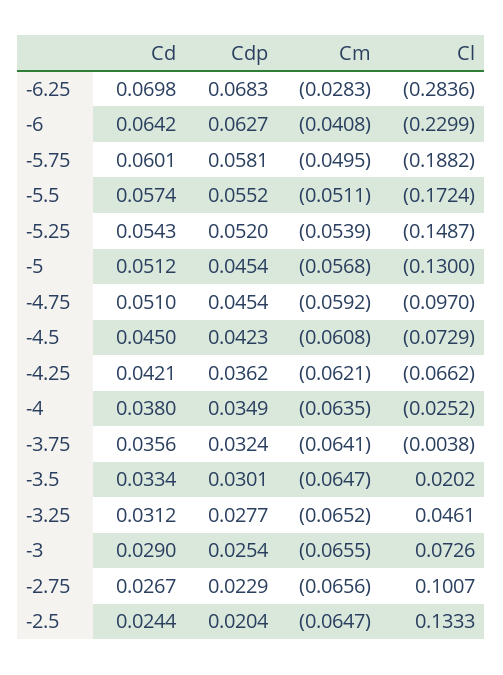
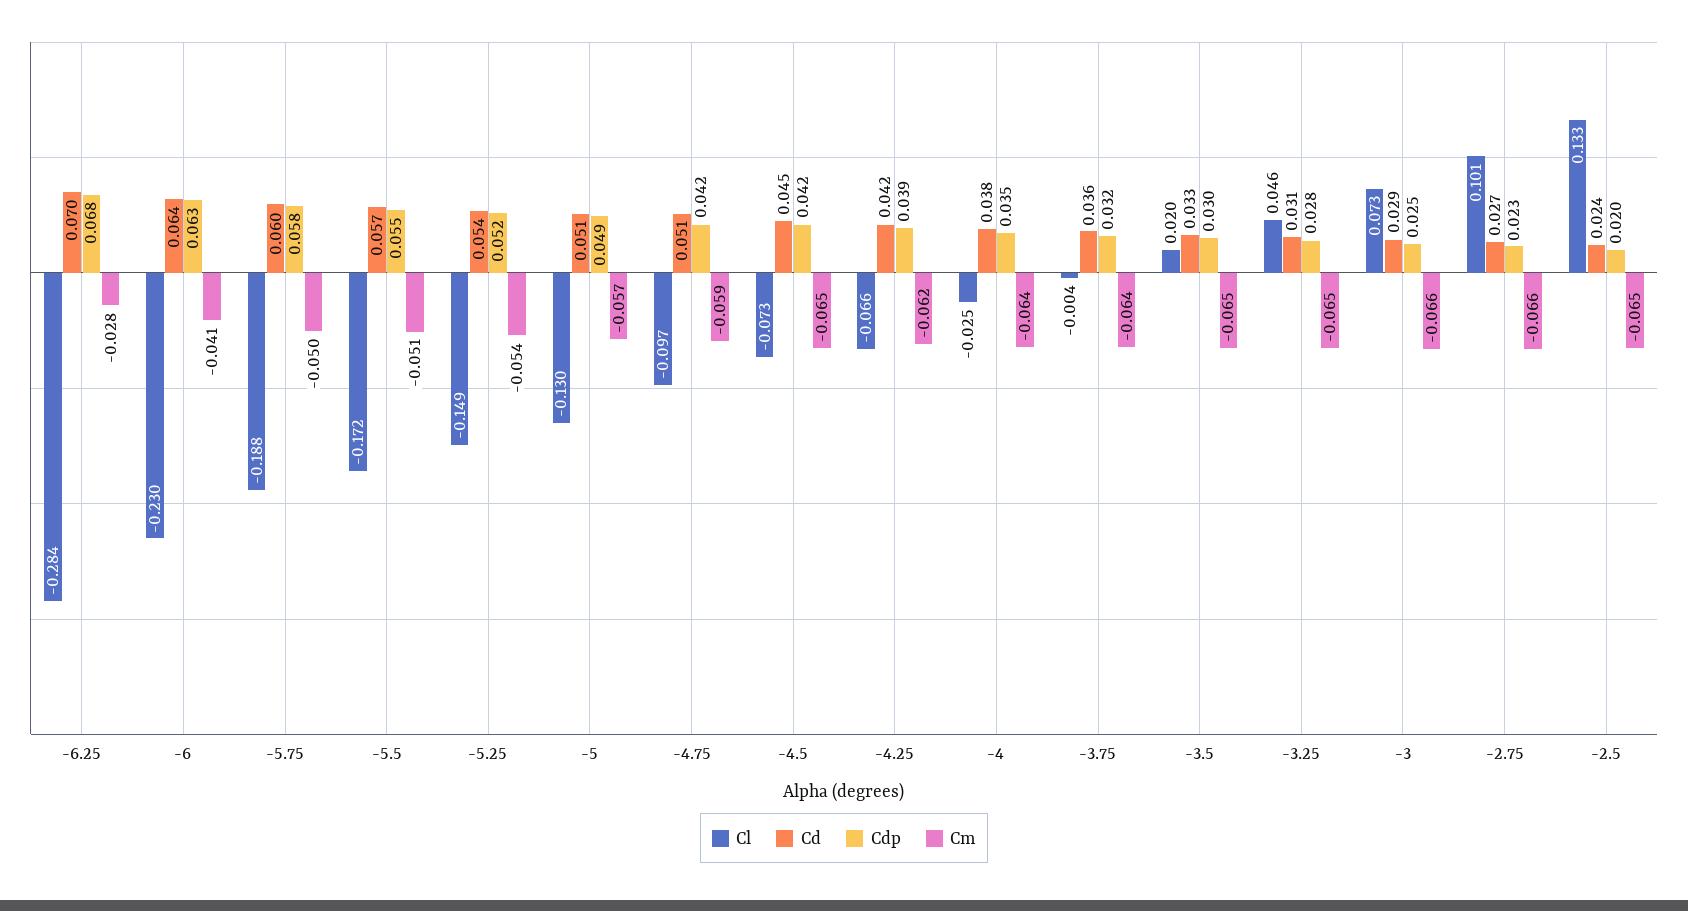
Cdp, -5: 0.0454 -> 0.049
Cdp, -4.75: 0.0454 -> 0.042
Cm, -4.5: -0.0608 -> -0.065
Cdp, -4.25: 0.0362 -> 0.039

